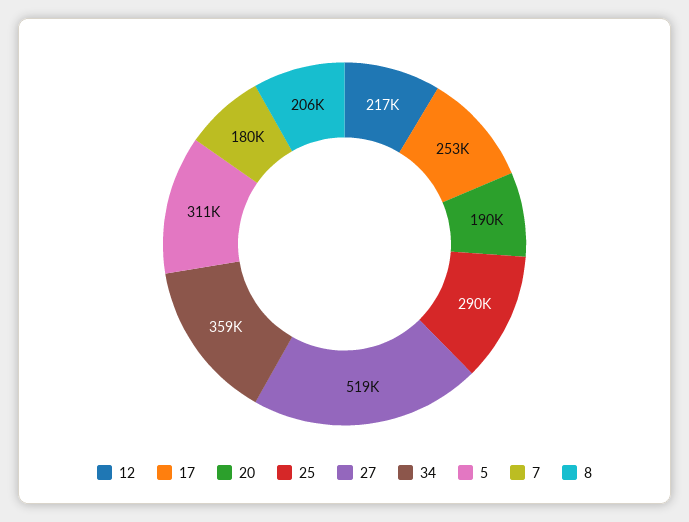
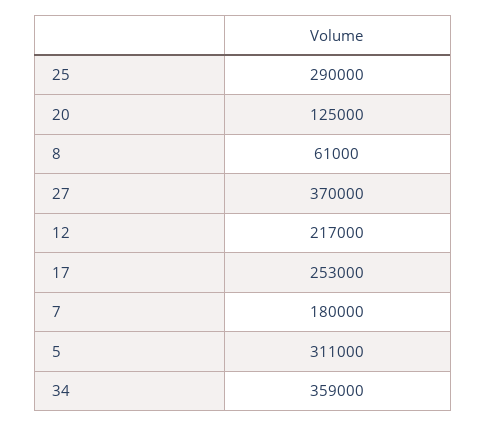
20: 190000 -> 125000
27: 519000 -> 370000
8: 206000 -> 61000

